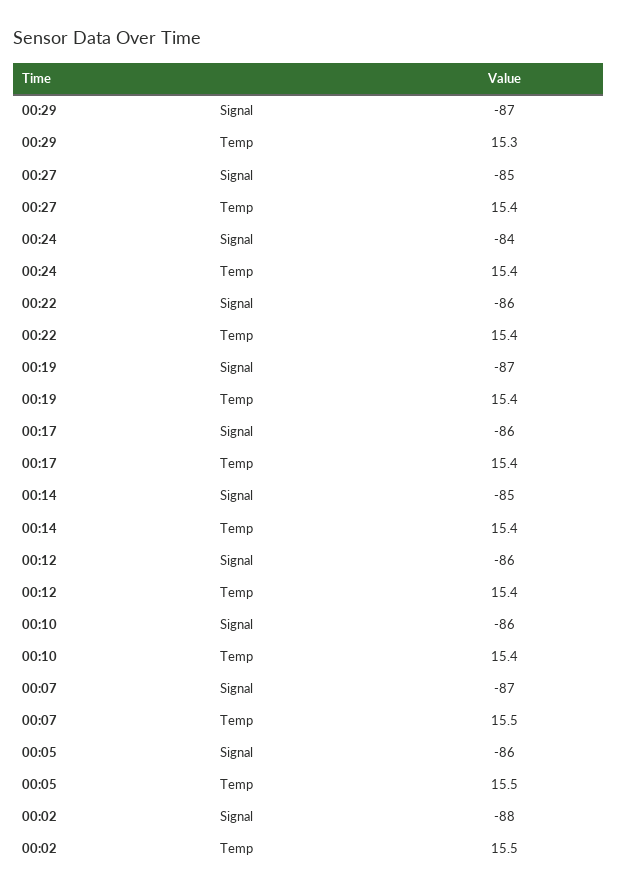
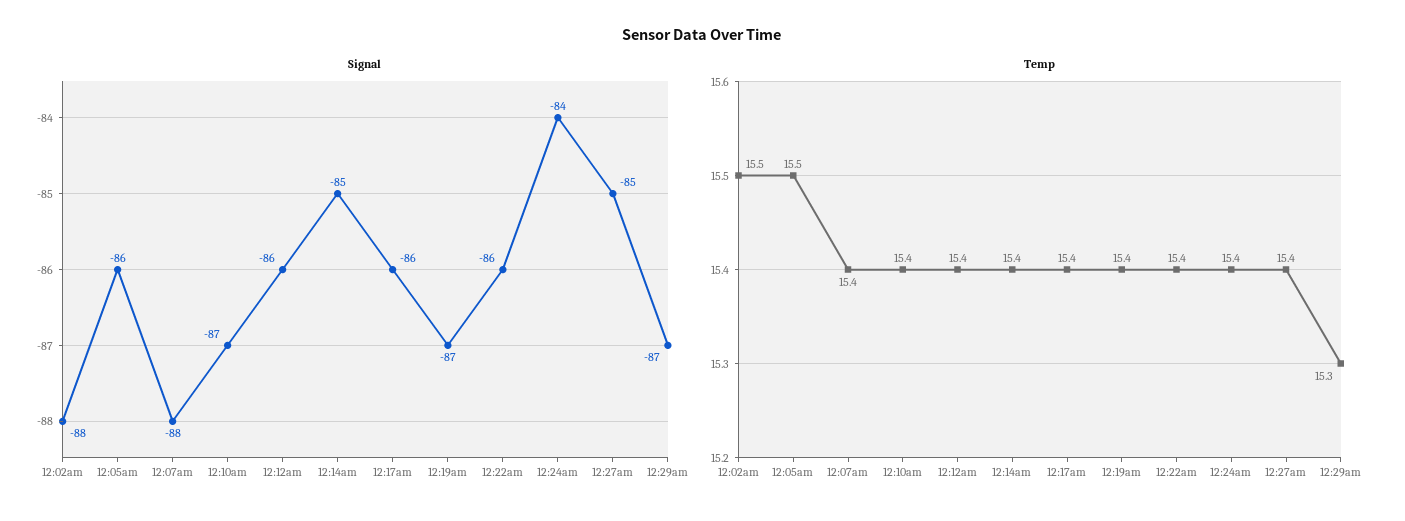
Signal, 00:10: -86 -> -87
Signal, 00:07: -87 -> -88
Temp, 00:07: 15.5 -> 15.4

